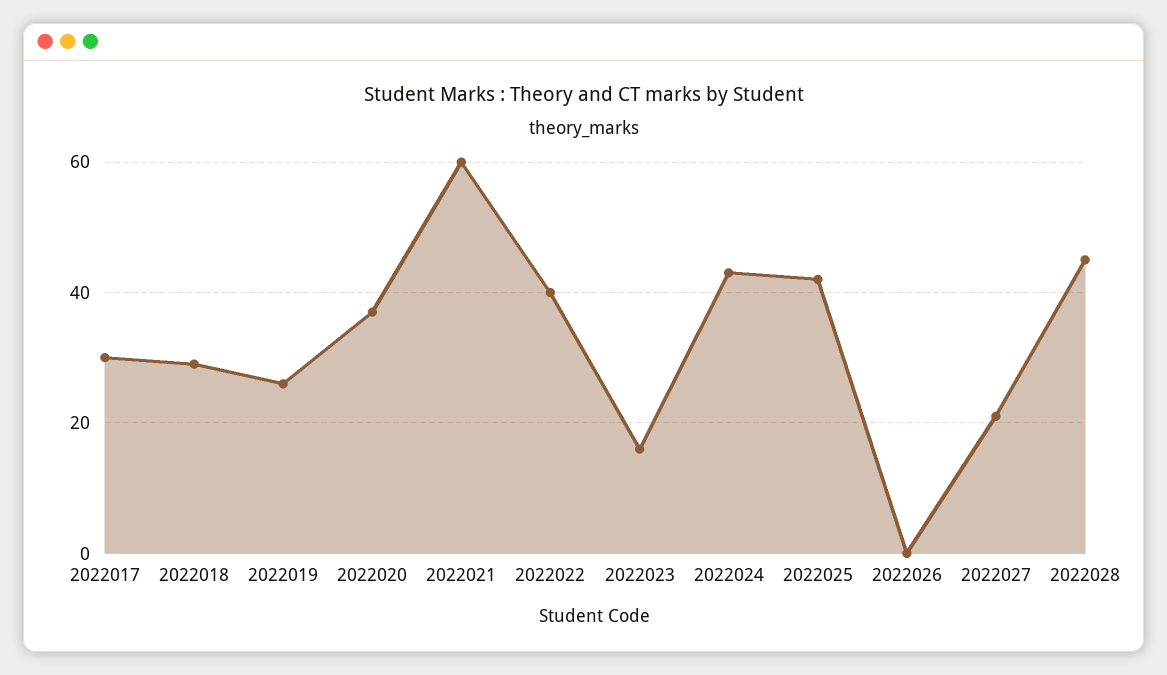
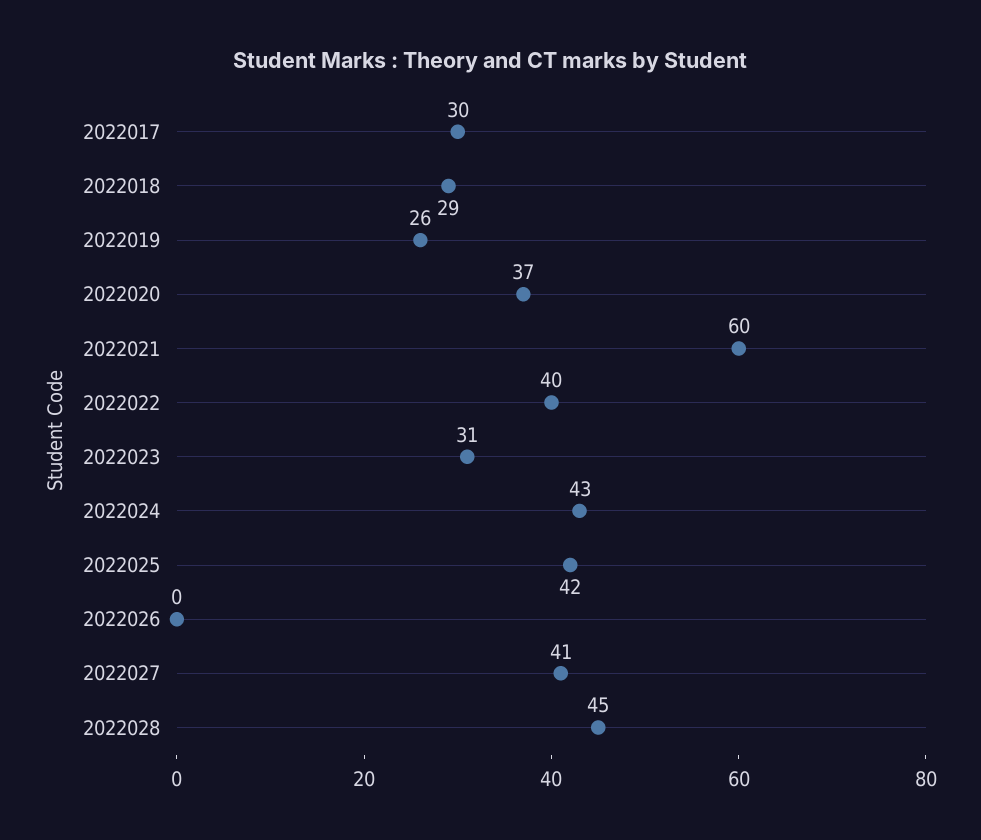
2022023: 15 -> 31
2022027: 20 -> 41

